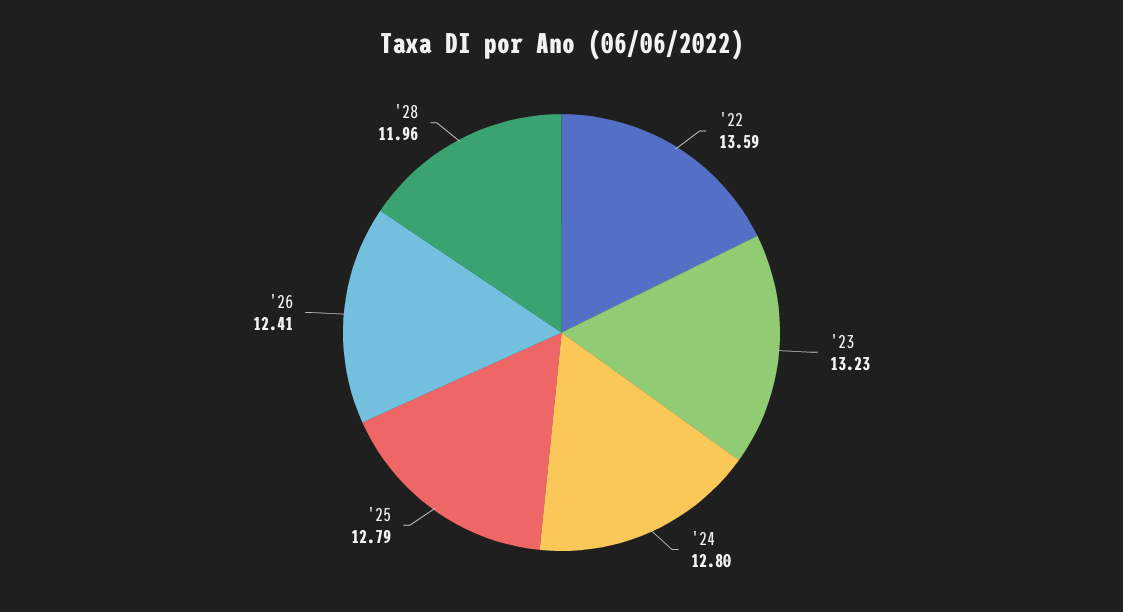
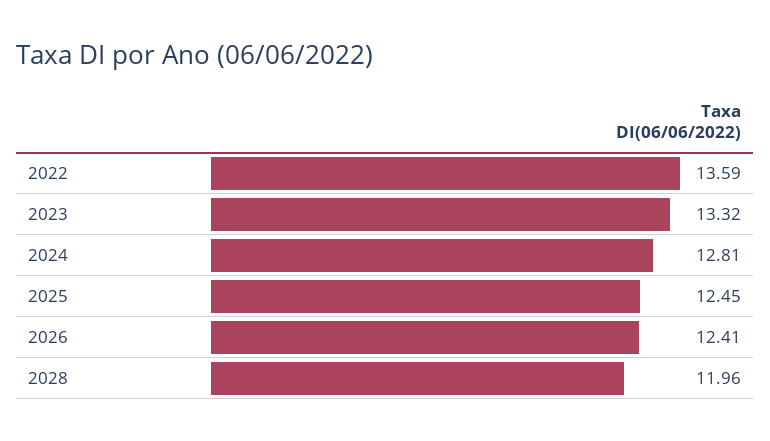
'23: 13.23 -> 13.32
'24: 12.8 -> 12.81
'25: 12.79 -> 12.45

